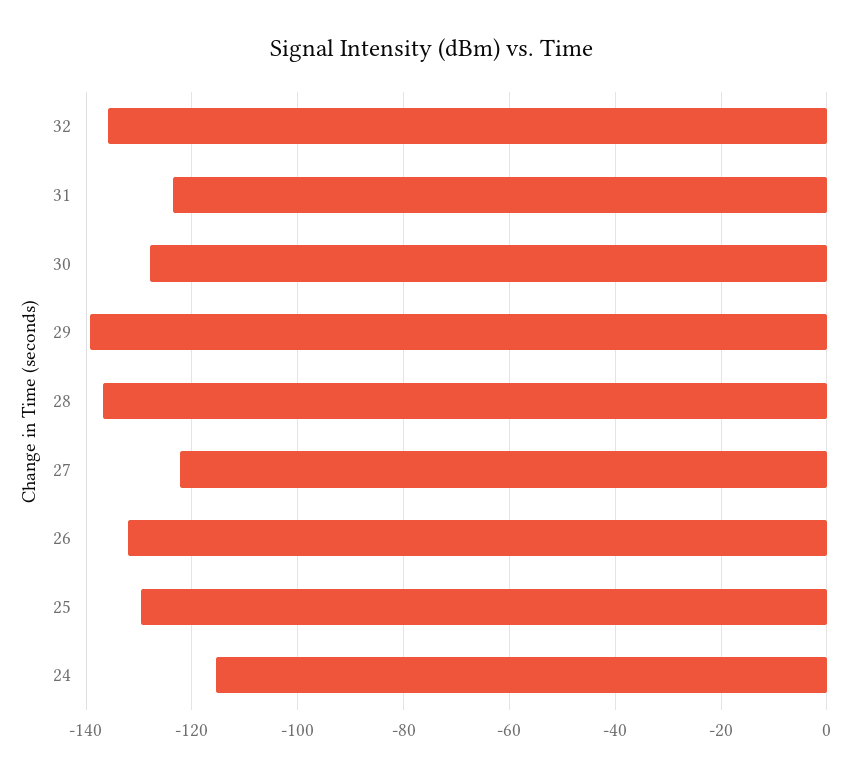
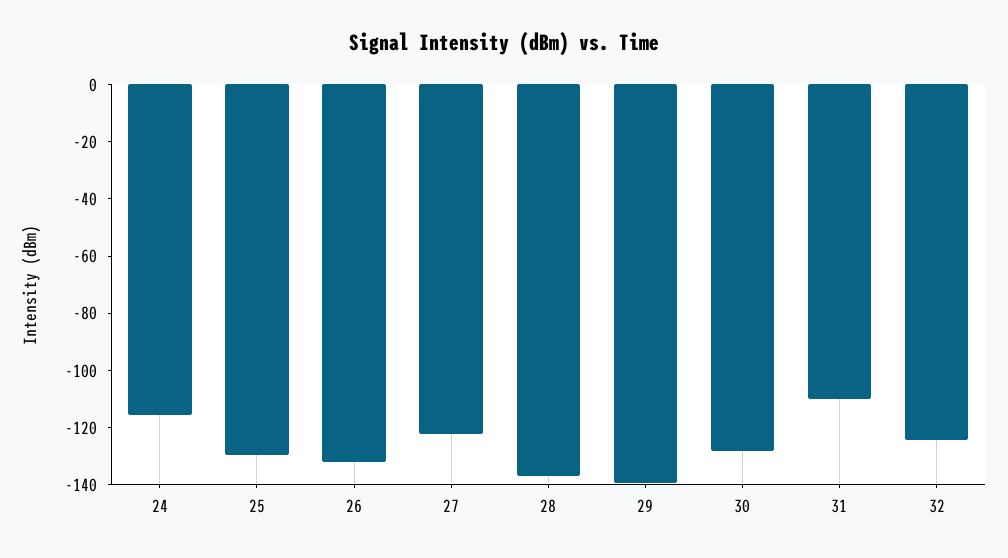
32: -136 -> -125
31: -124 -> -110

